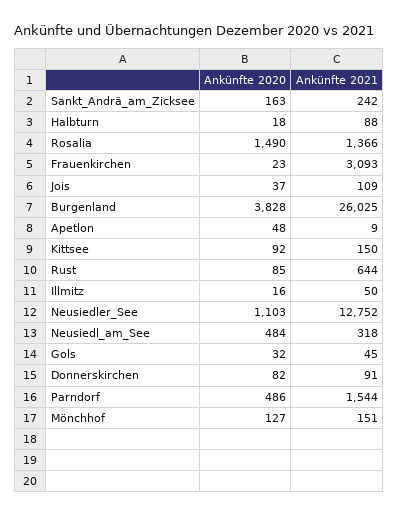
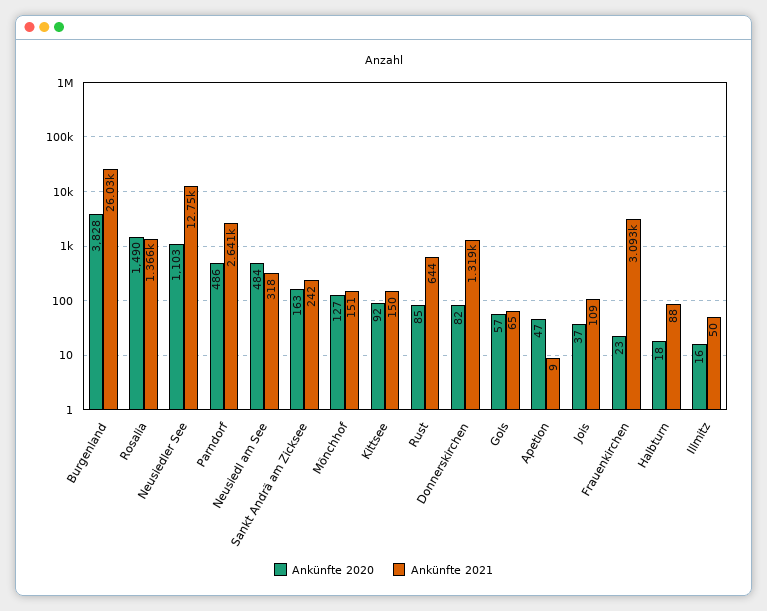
Ankünfte 2020, Apetlon: 48 -> 47
Ankünfte 2020, Gols: 32 -> 57
Ankünfte 2021, Gols: 45 -> 65
Ankünfte 2021, Donnerskirchen: 91 -> 1319
Ankünfte 2021, Parndorf: 1544 -> 2641

